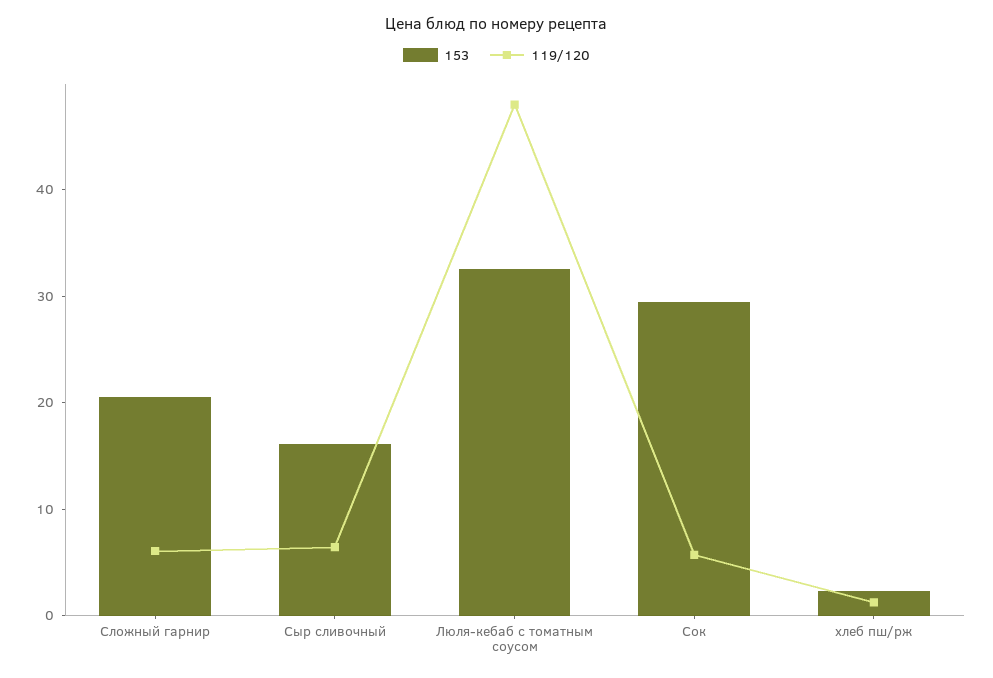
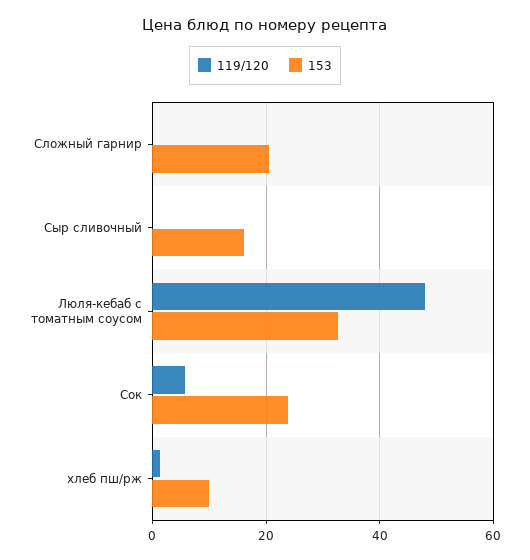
119/120, Сложный гарнир: 6 -> 0
119/120, Сыр сливочный: 6 -> 0
153, Сок: 30 -> 24
153, хлеб пш/рж: 2 -> 10

